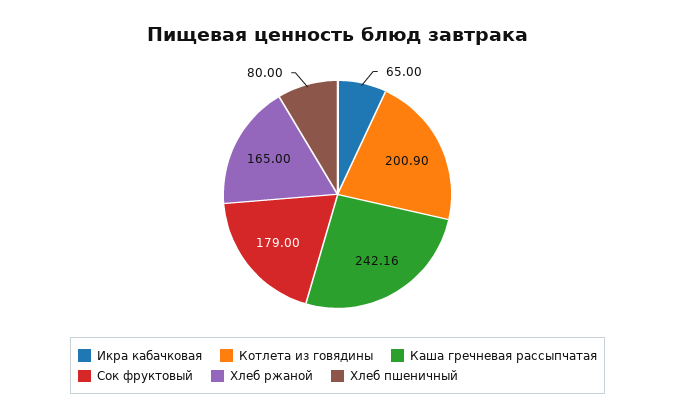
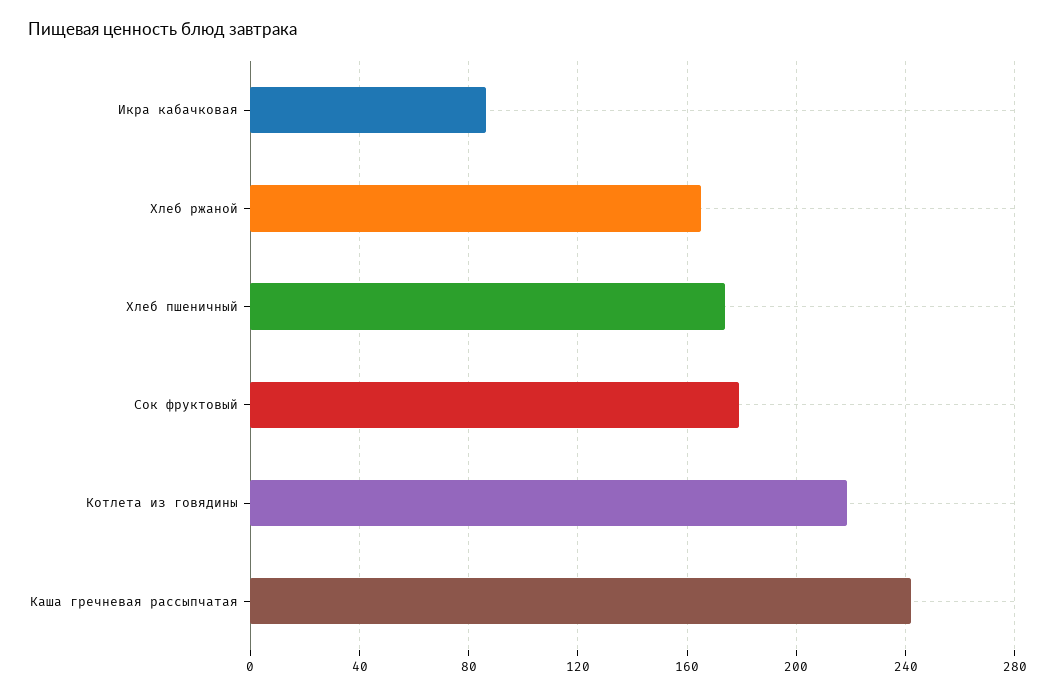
Икра кабачковая: 65 -> 85
Котлета из говядины: 200.9 -> 220
Хлеб пшеничный: 80 -> 175

